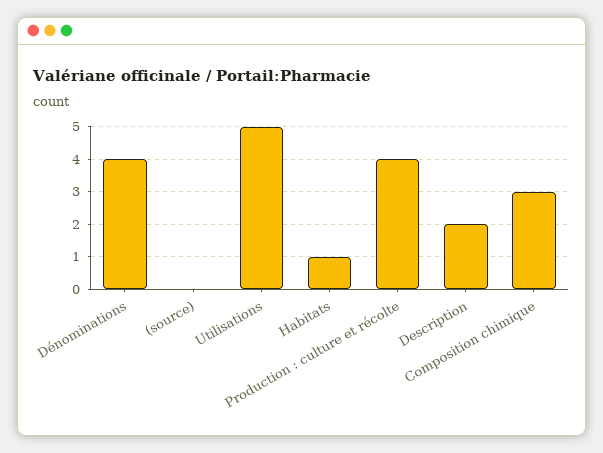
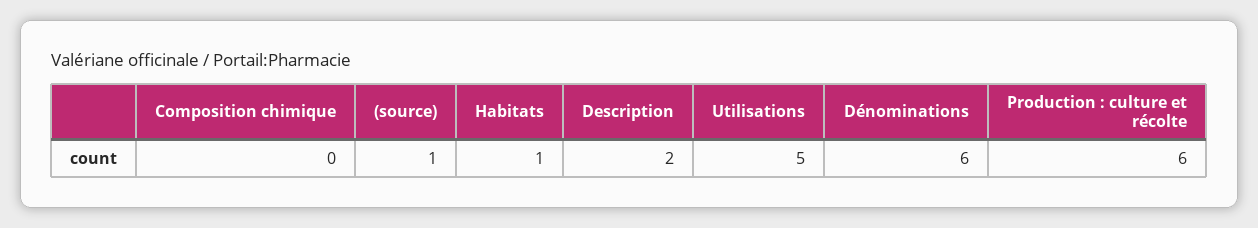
Dénominations: 4 -> 6
(source): 0 -> 1
Production : culture et récolte: 4 -> 6
Composition chimique: 3 -> 0

